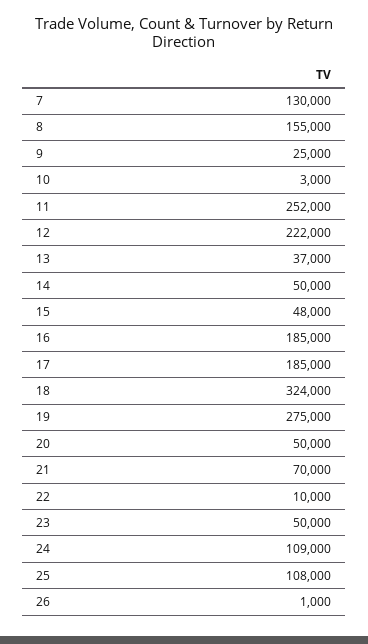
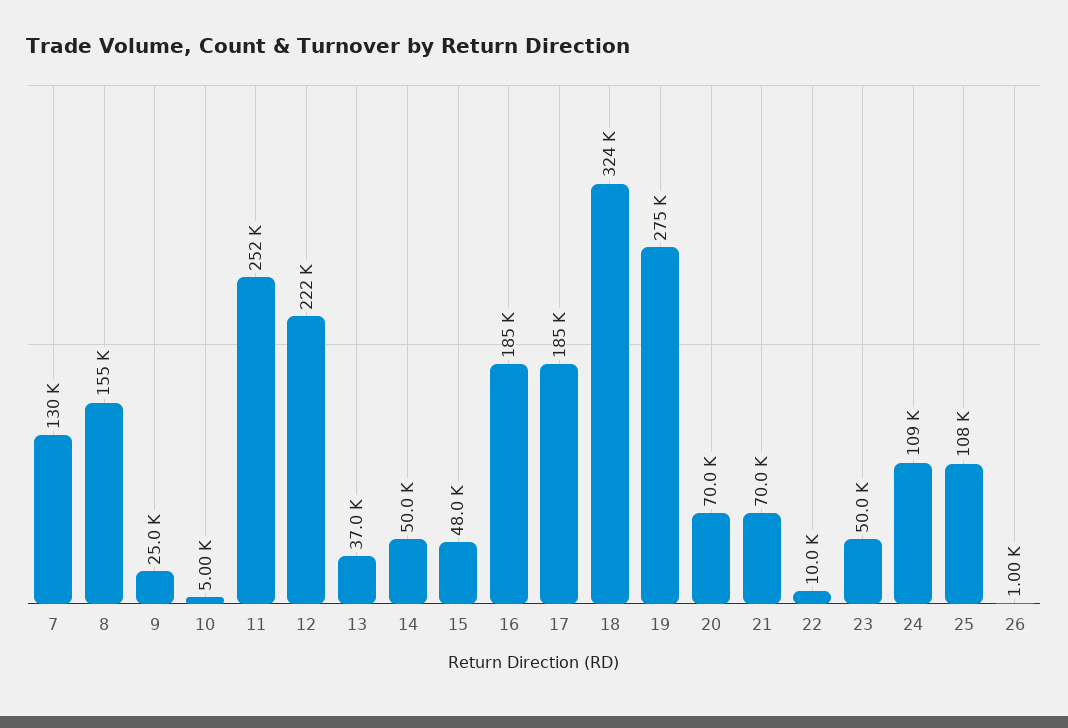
10: 3000 -> 5000
20: 50000 -> 70000

